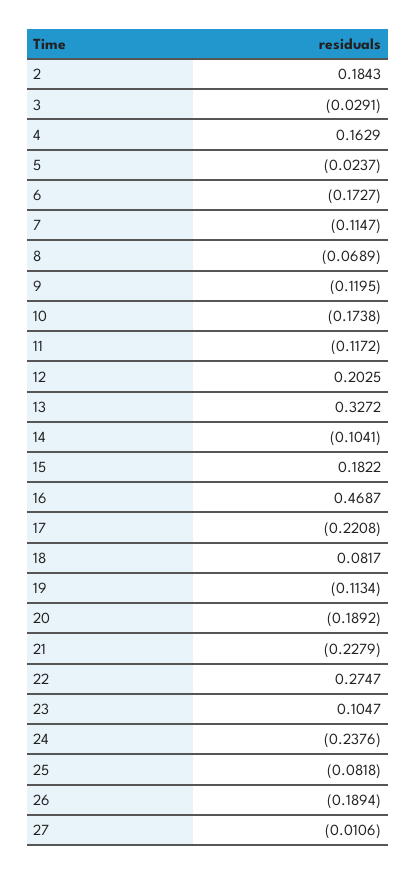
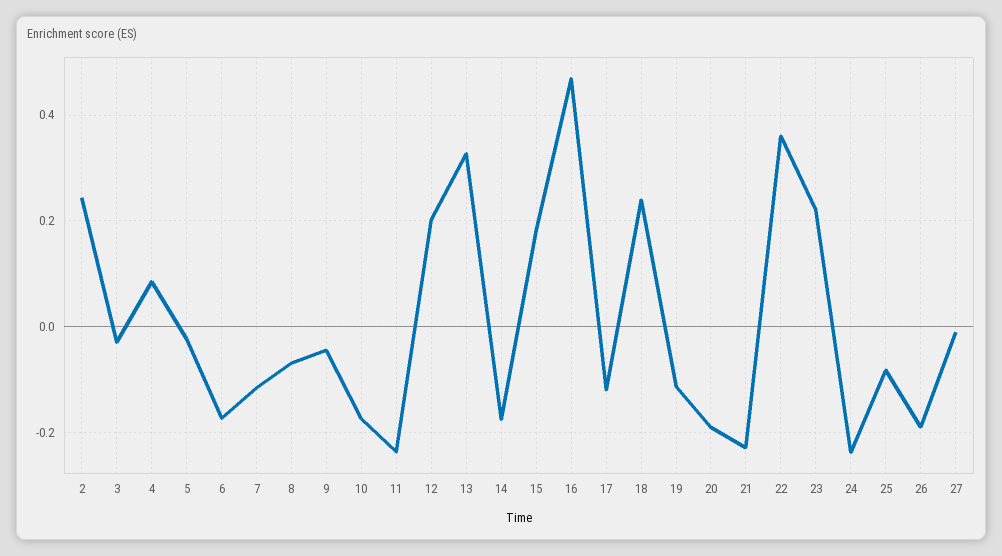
2: 0.1843 -> 0.24
4: 0.1629 -> 0.08
9: -0.1195 -> -0.04
11: -0.1172 -> -0.24
14: -0.1041 -> -0.18
17: -0.2208 -> -0.12
18: 0.0817 -> 0.24
22: 0.2747 -> 0.36
23: 0.1047 -> 0.22

